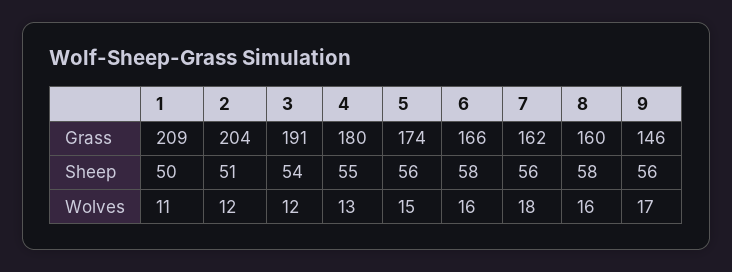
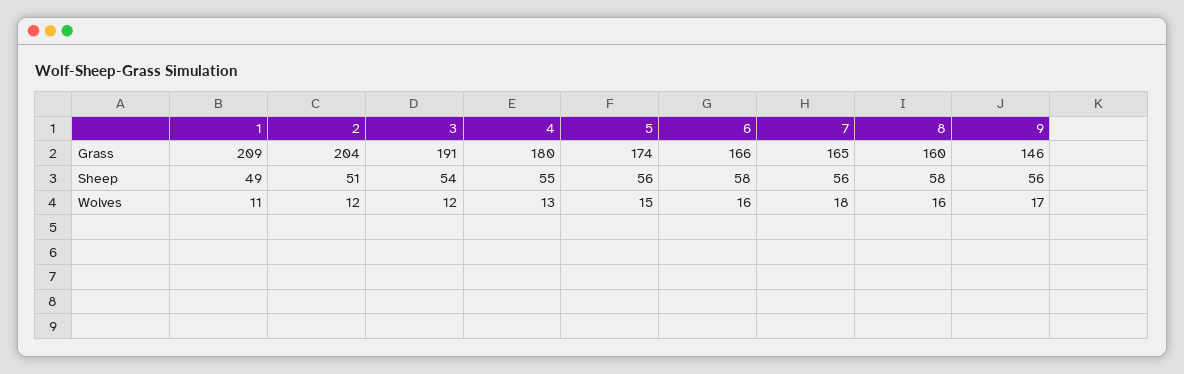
7, Grass: 162 -> 165
1, Sheep: 50 -> 49

